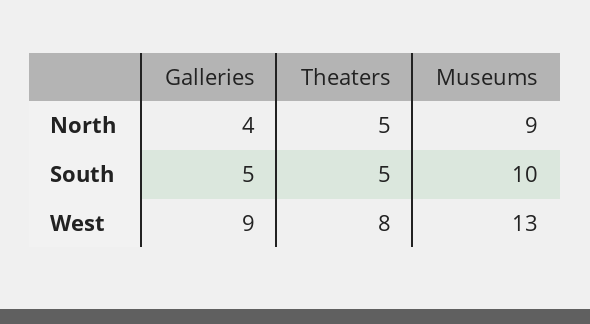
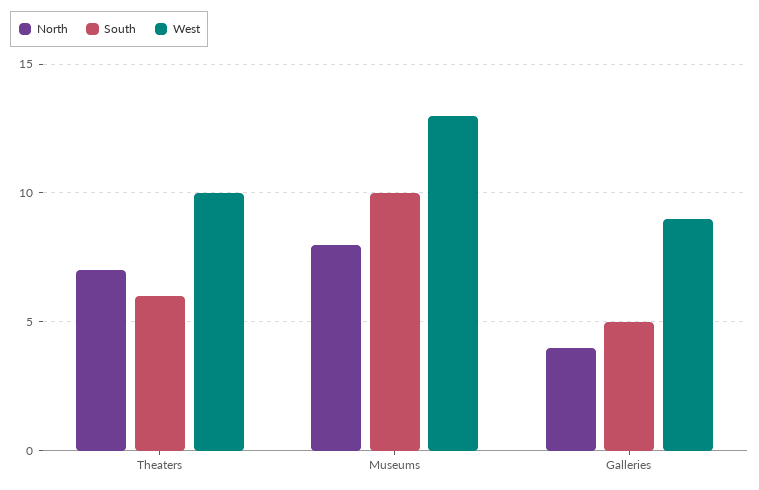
North, Theaters: 5 -> 7
North, Museums: 9 -> 8
South, Theaters: 5 -> 6
West, Theaters: 8 -> 10

